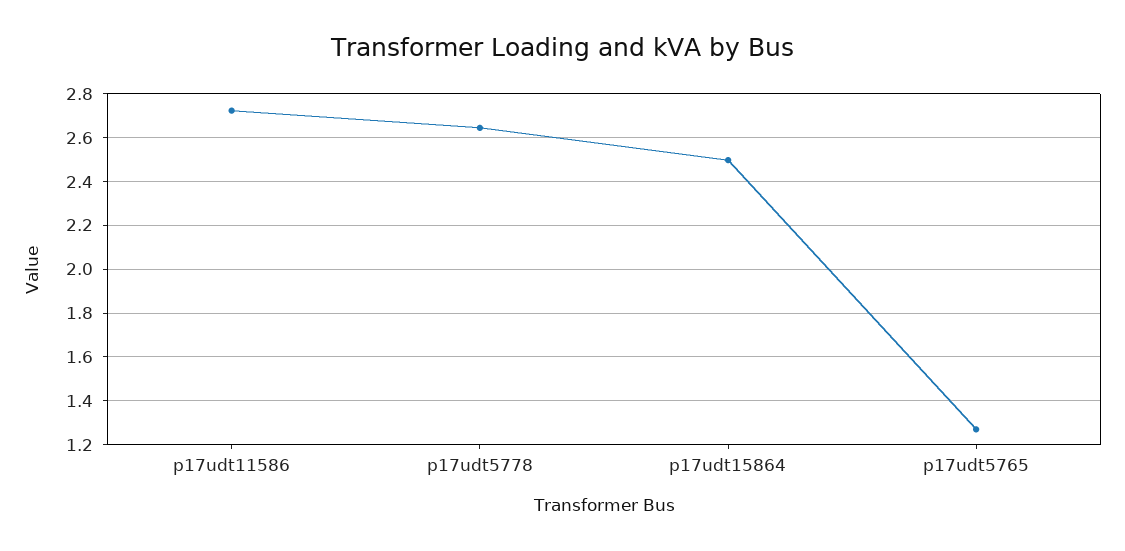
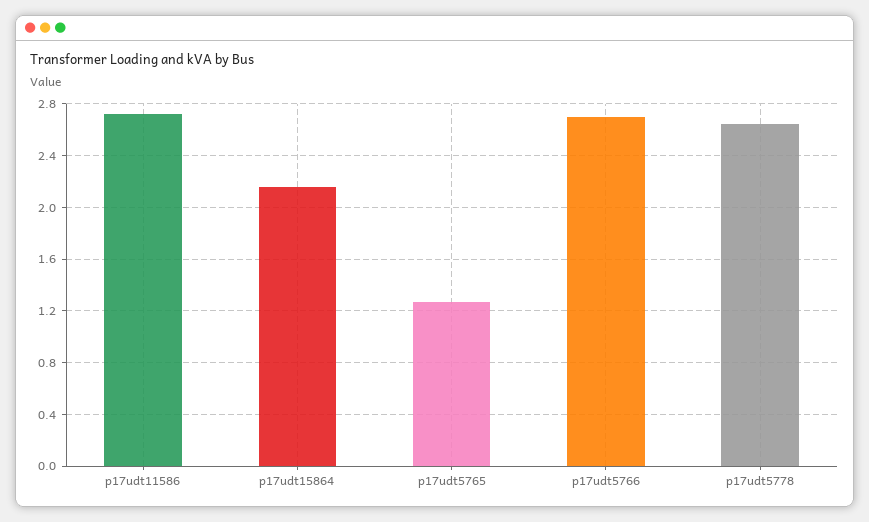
p17udt15864: 2.5 -> 2.15
p17udt5766: none -> 2.7

